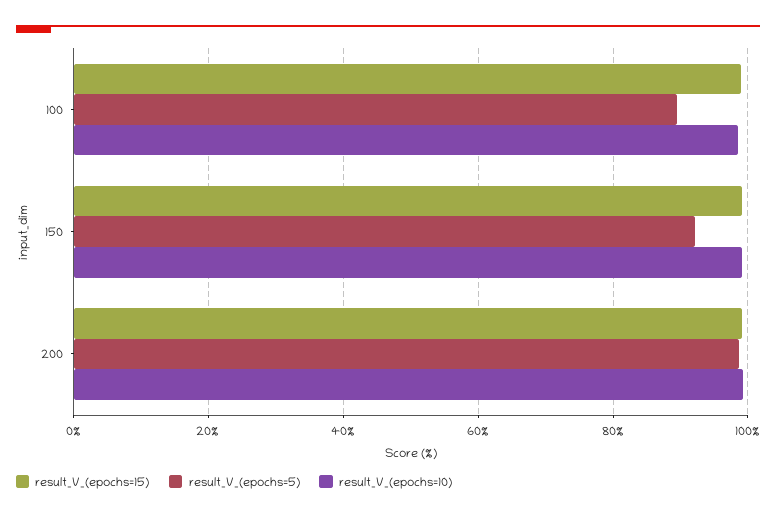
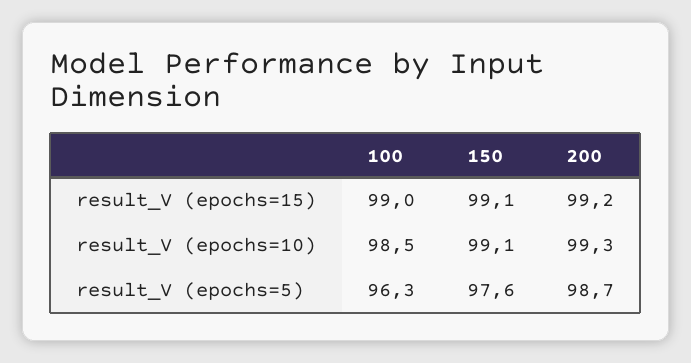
result_V_(epochs=5), 100: 90 -> 96.3
result_V_(epochs=5), 150: 92 -> 97.6

